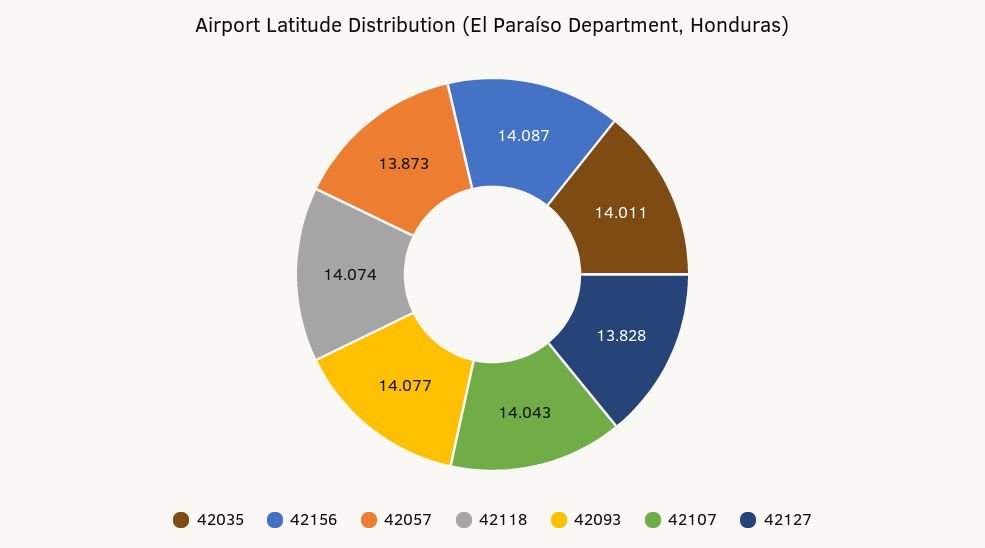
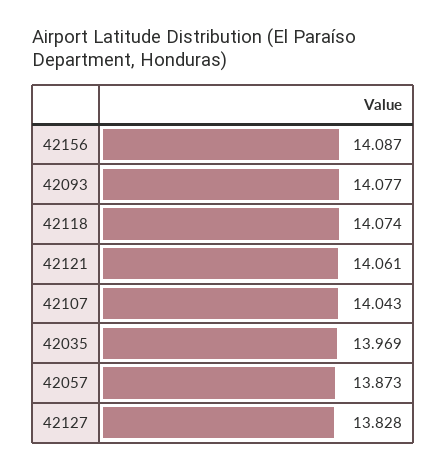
42035: 14.011 -> 13.969
42121: none -> 14.061

